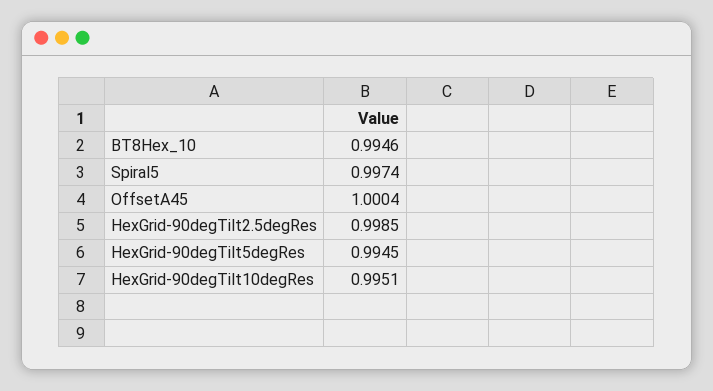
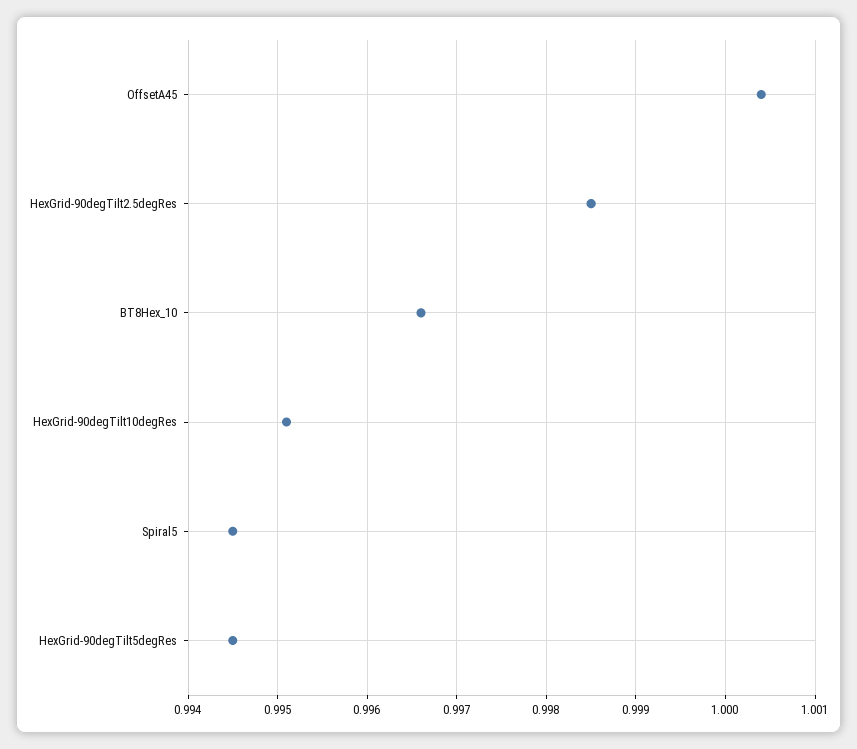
BT8Hex_10: 0.9946 -> 0.9966
Spiral5: 0.9974 -> 0.9945

